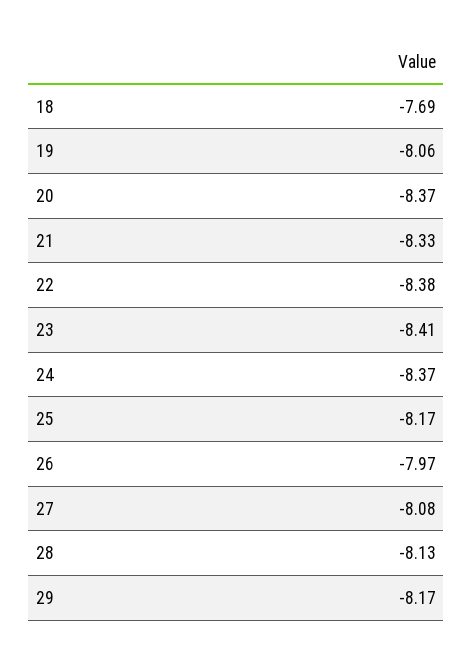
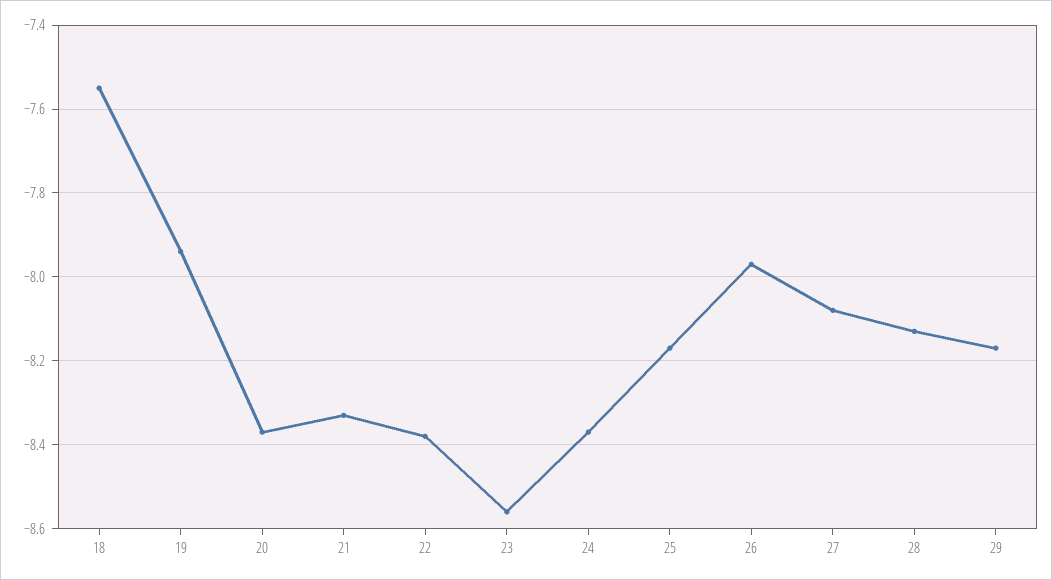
18: -7.69 -> -7.55
19: -8.06 -> -7.95
23: -8.41 -> -8.55

